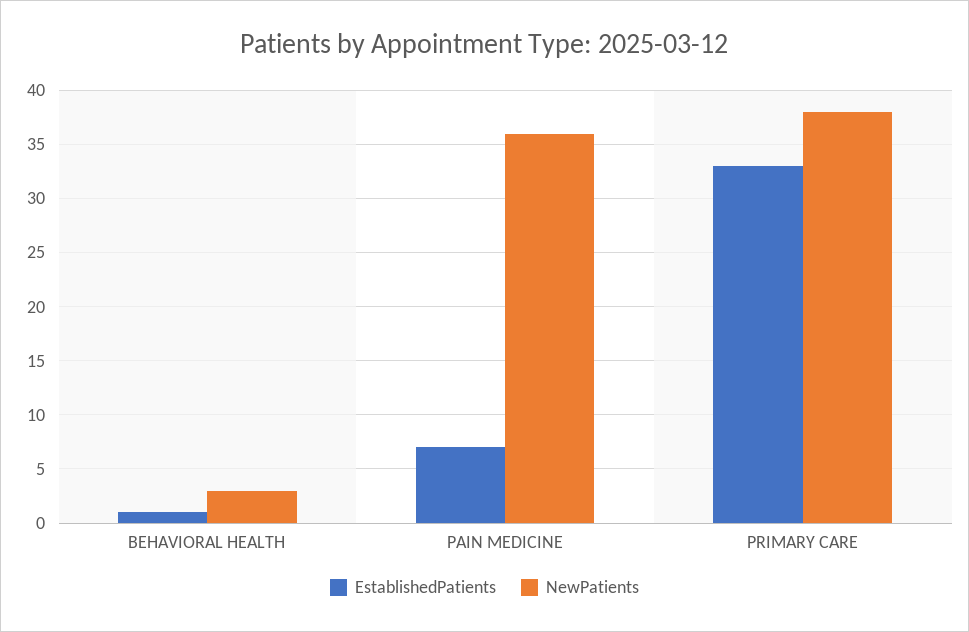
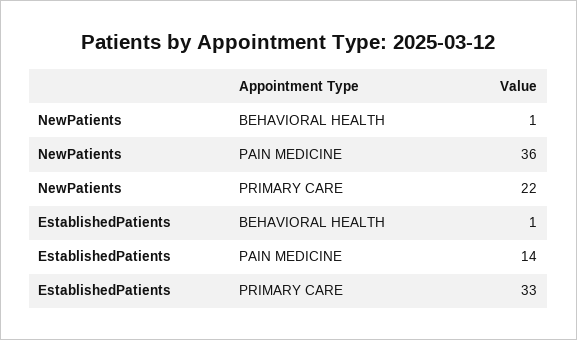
NewPatients, BEHAVIORAL HEALTH: 3 -> 1
EstablishedPatients, PAIN MEDICINE: 7 -> 14
NewPatients, PRIMARY CARE: 38 -> 22

